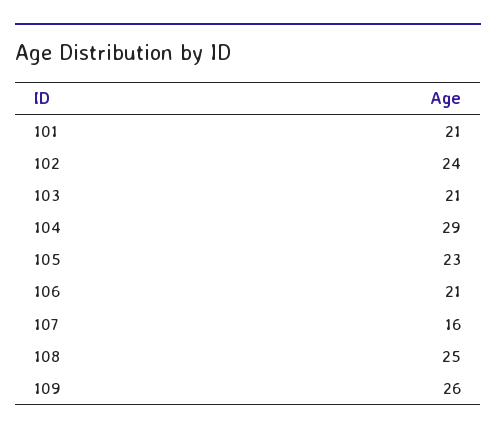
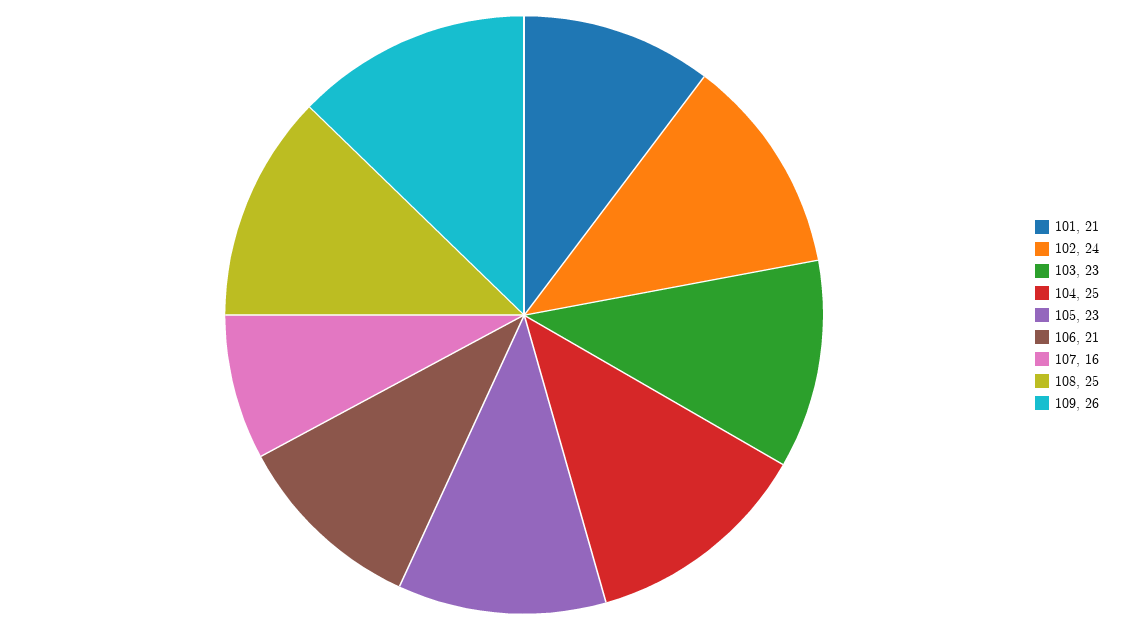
103: 21 -> 23
104: 29 -> 25

